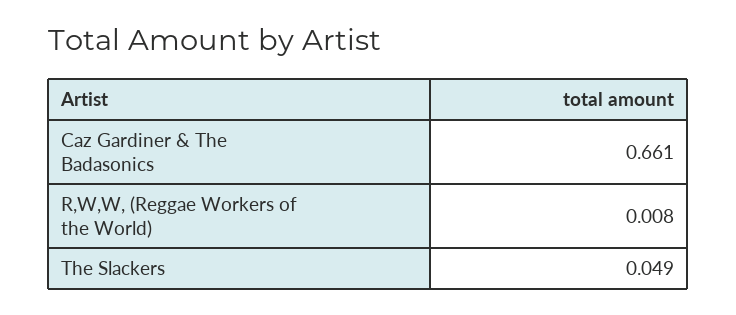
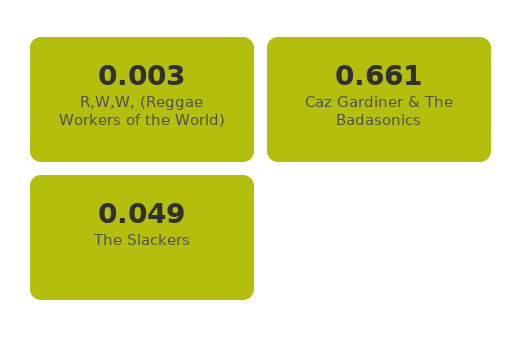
R,W,W, (Reggae Workers of the World): 0.008 -> 0.003

